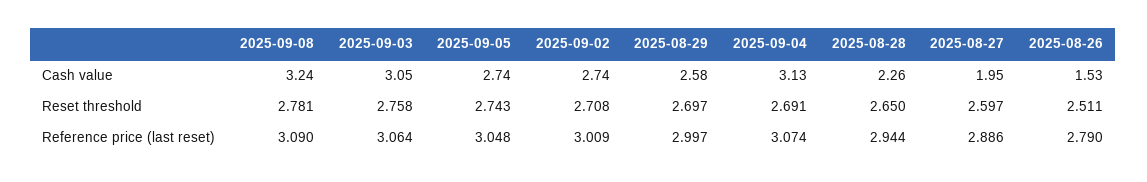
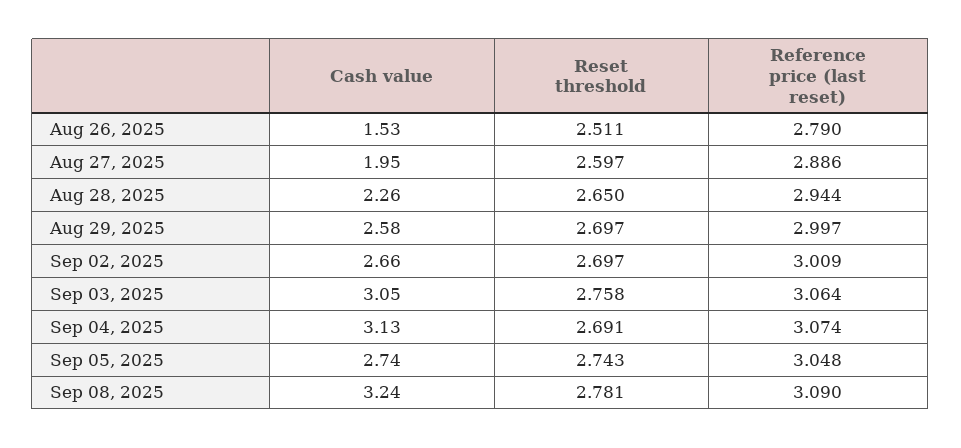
2025-09-02, Cash value: 2.74 -> 2.66
2025-09-02, Reset threshold: 2.708 -> 2.697

